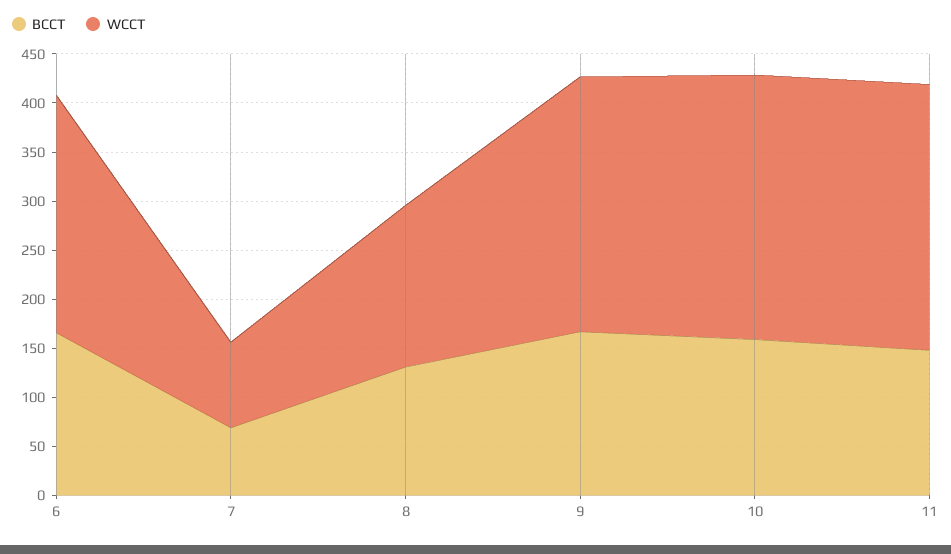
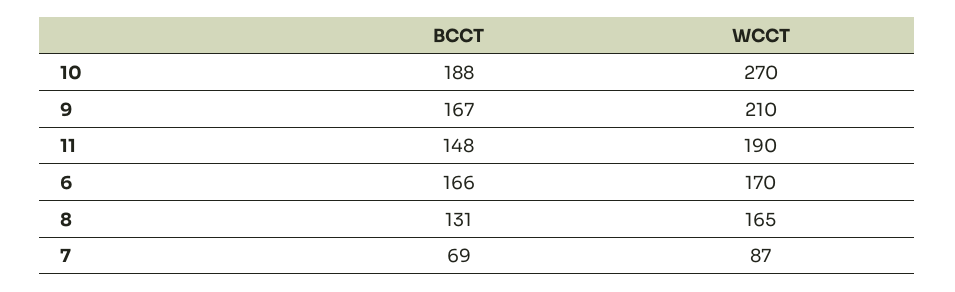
WCCT, 6: 240 -> 170
WCCT, 9: 260 -> 210
BCCT, 10: 160 -> 188
WCCT, 11: 270 -> 190

